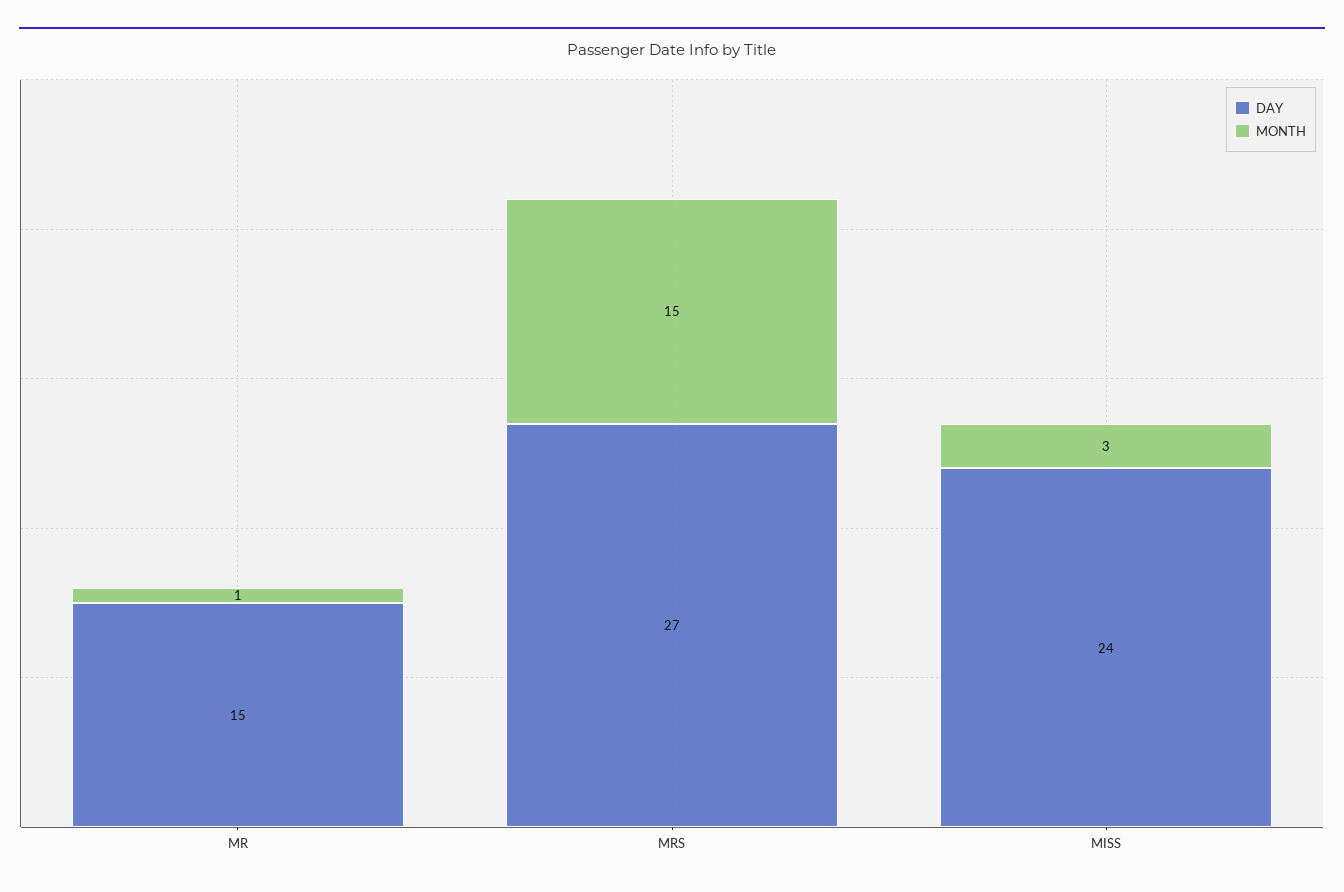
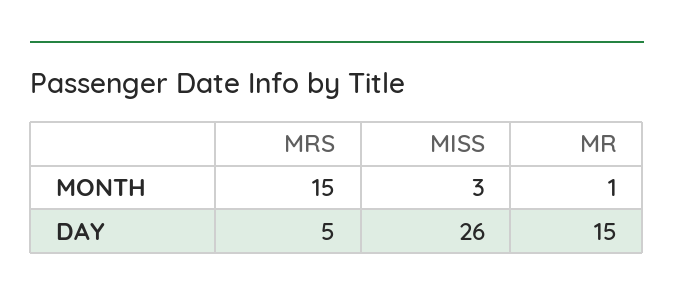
DAY, MRS: 27 -> 5
DAY, MISS: 24 -> 26

